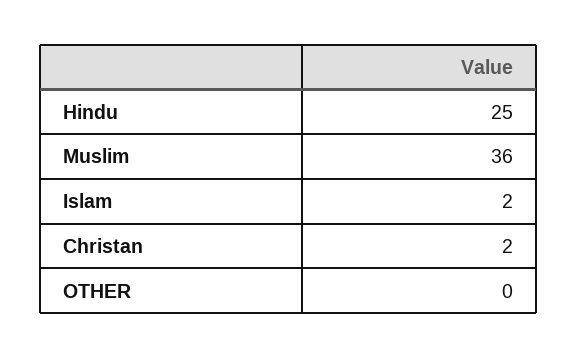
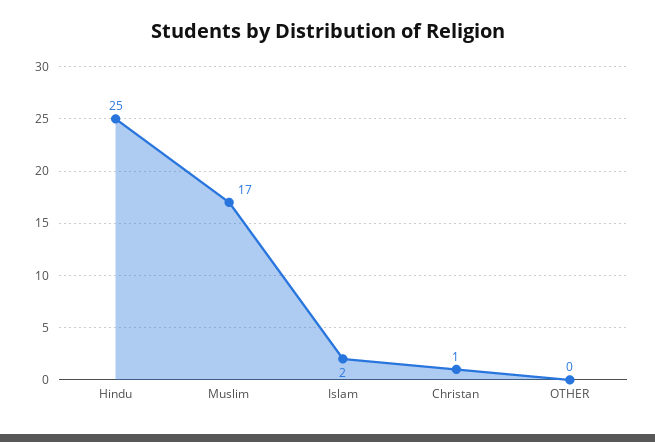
Muslim: 36 -> 17
Christan: 2 -> 1

